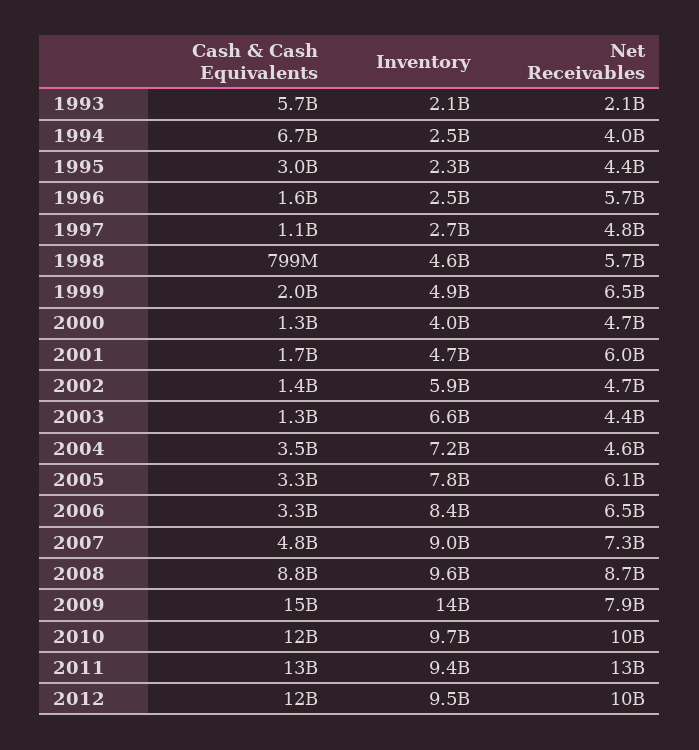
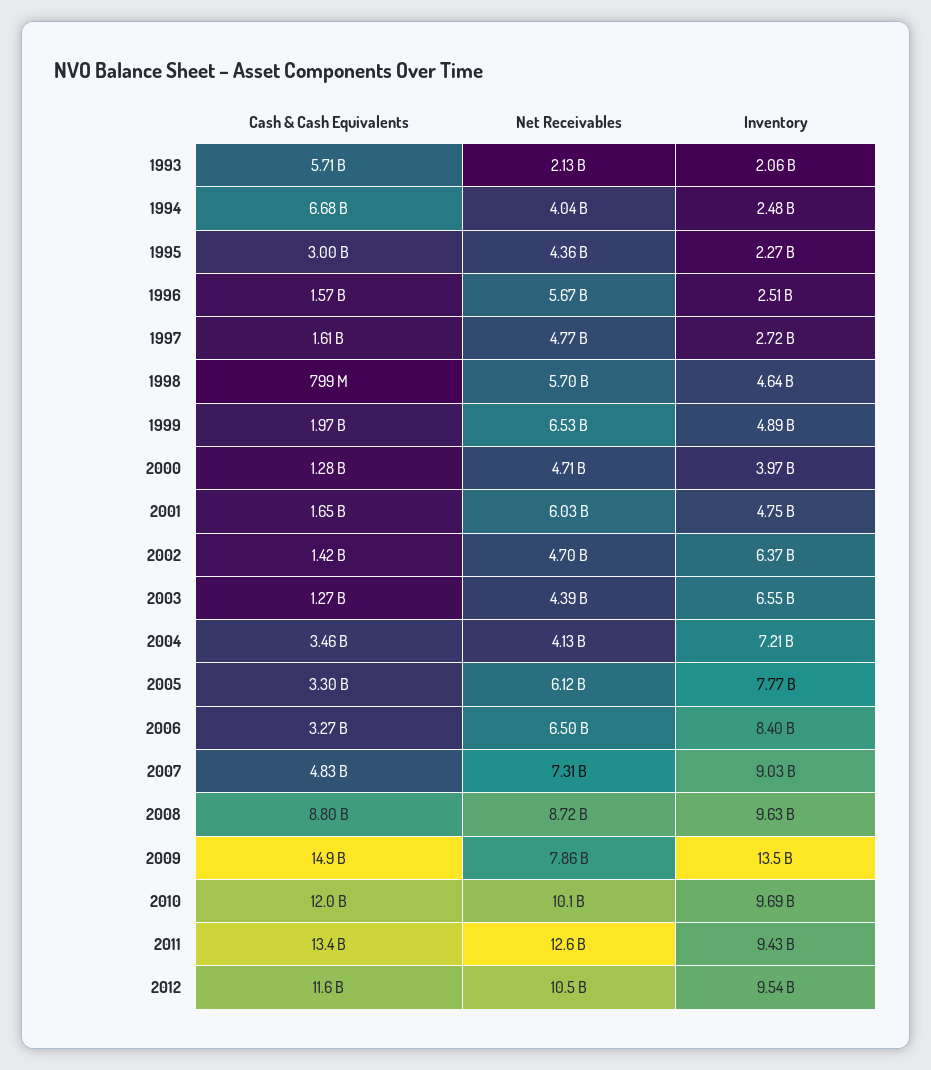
Cash & Cash Equivalents, 1997: 1100000000 -> 1610000000
Inventory, 2002: 5900000000 -> 6370000000
Net Receivables, 2004: 4600000000 -> 4130000000

